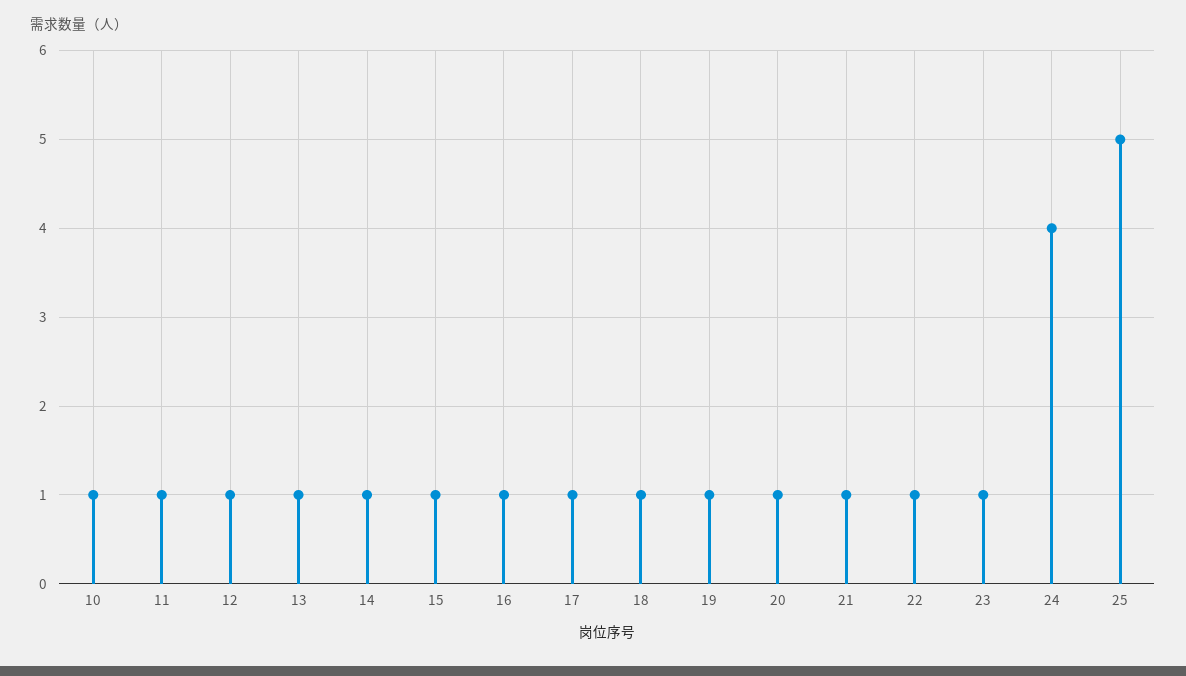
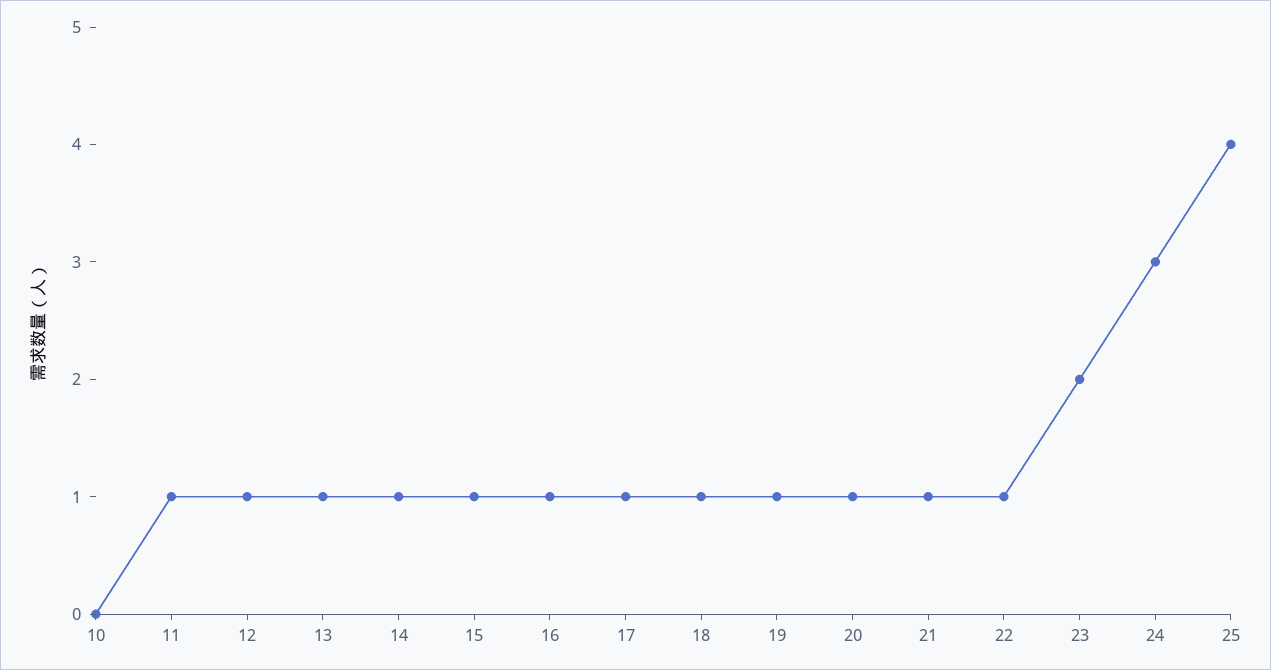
10: 1 -> 0
23: 1 -> 2
24: 4 -> 3
25: 5 -> 4

